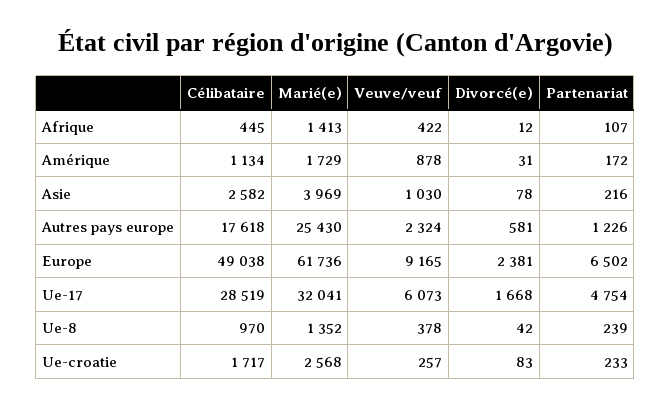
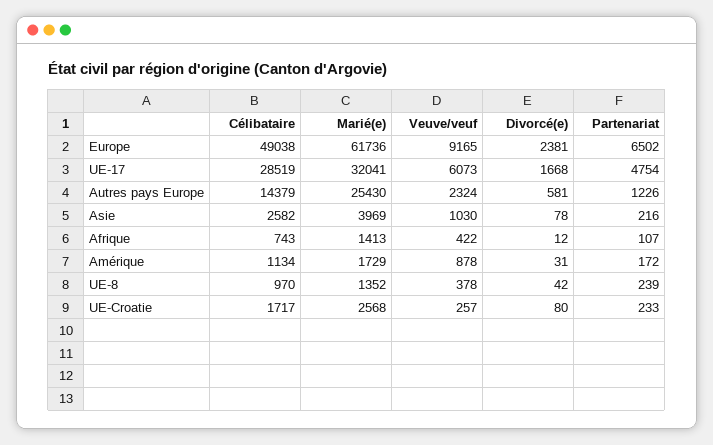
Célibataire, Afrique: 445 -> 743
Célibataire, Autres pays europe: 17618 -> 14379
Divorcé(e), Ue-croatie: 83 -> 80

